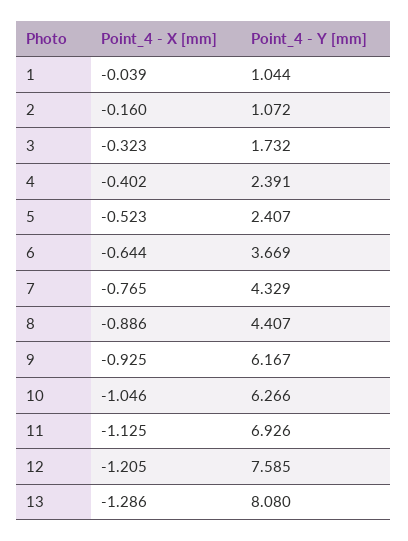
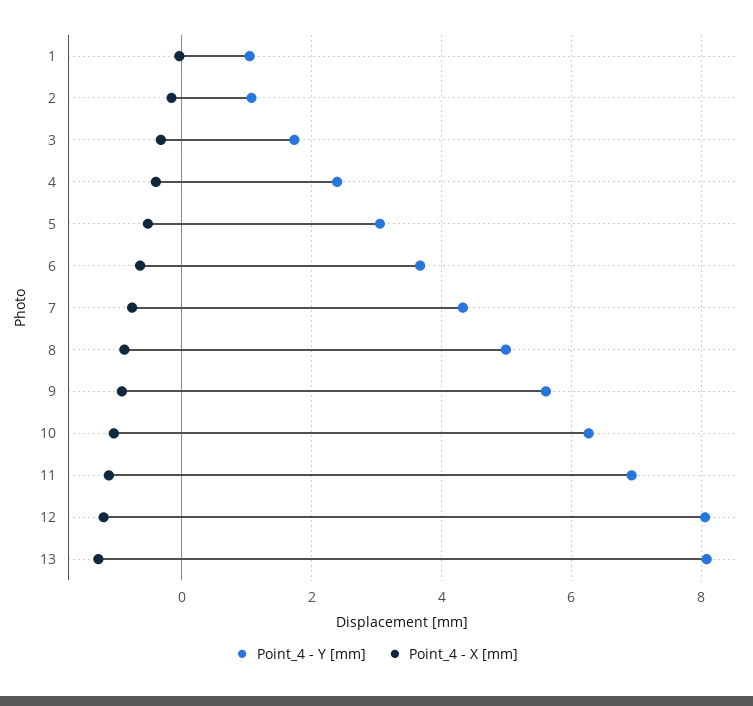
Point_4 - Y [mm], 5: 2.407 -> 3
Point_4 - Y [mm], 8: 4.407 -> 5
Point_4 - Y [mm], 9: 6.167 -> 5.6
Point_4 - Y [mm], 12: 7.585 -> 8

